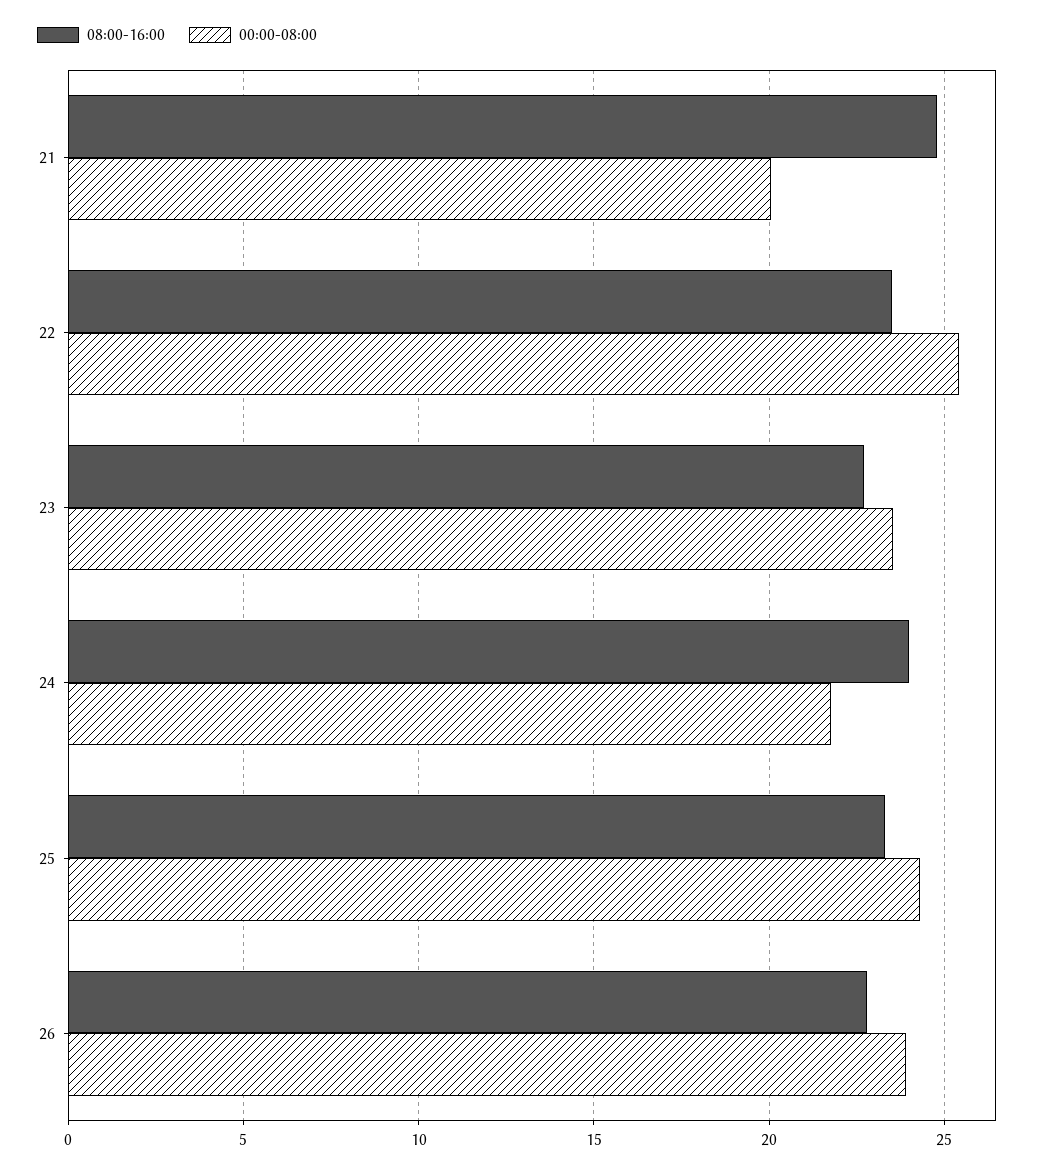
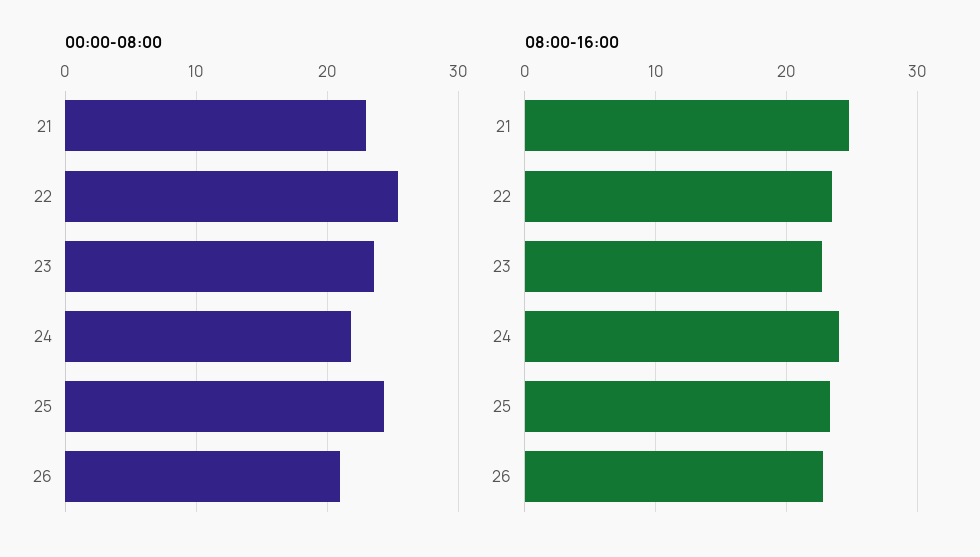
00:00-08:00, 21: 20 -> 23
00:00-08:00, 26: 24 -> 21

